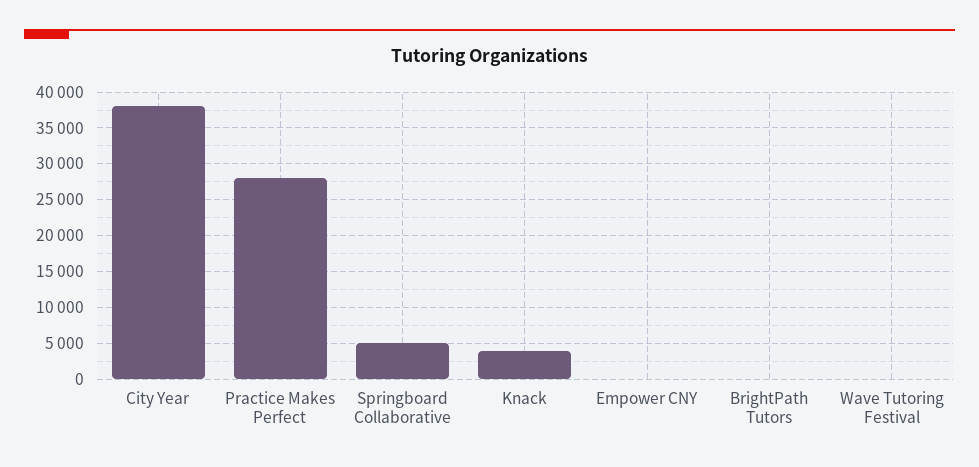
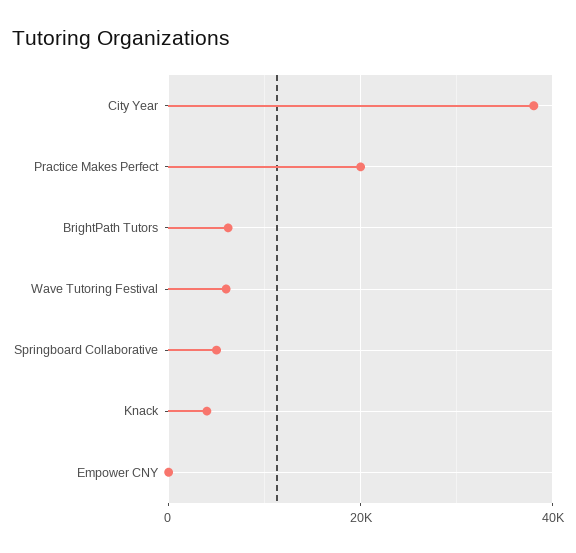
Practice Makes Perfect: 28000 -> 20000
BrightPath Tutors: 0 -> 6000
Wave Tutoring Festival: 0 -> 6000

